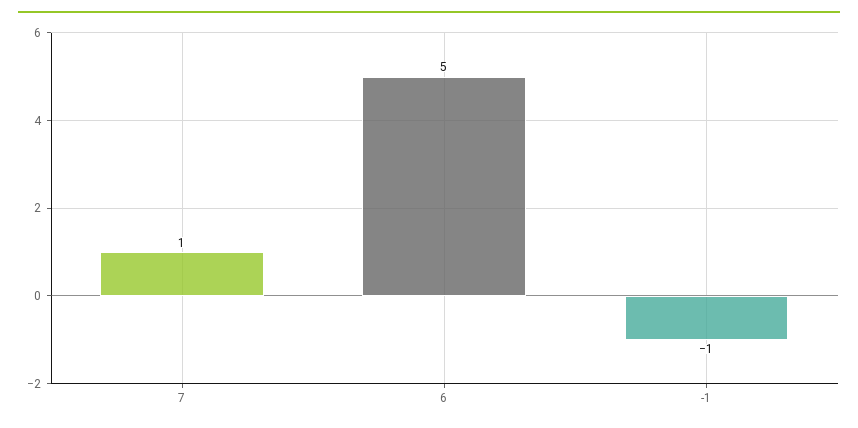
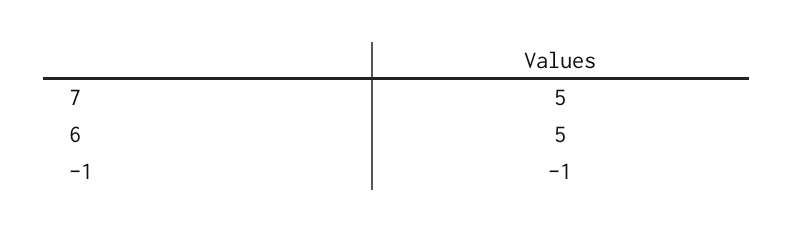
7: 1 -> 5

